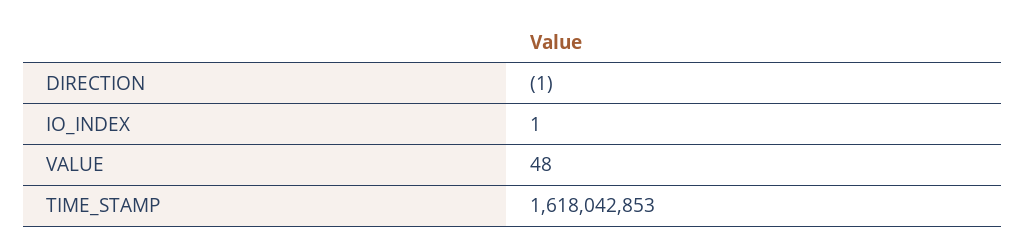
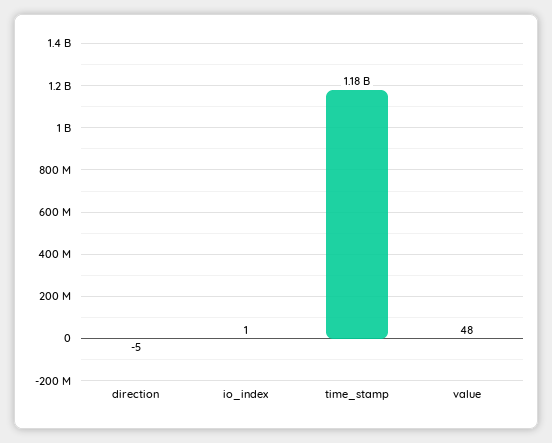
DIRECTION: -1 -> -5
TIME_STAMP: 1618042853 -> 1180000000

